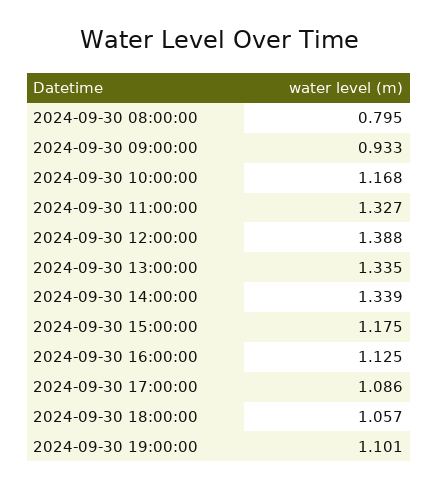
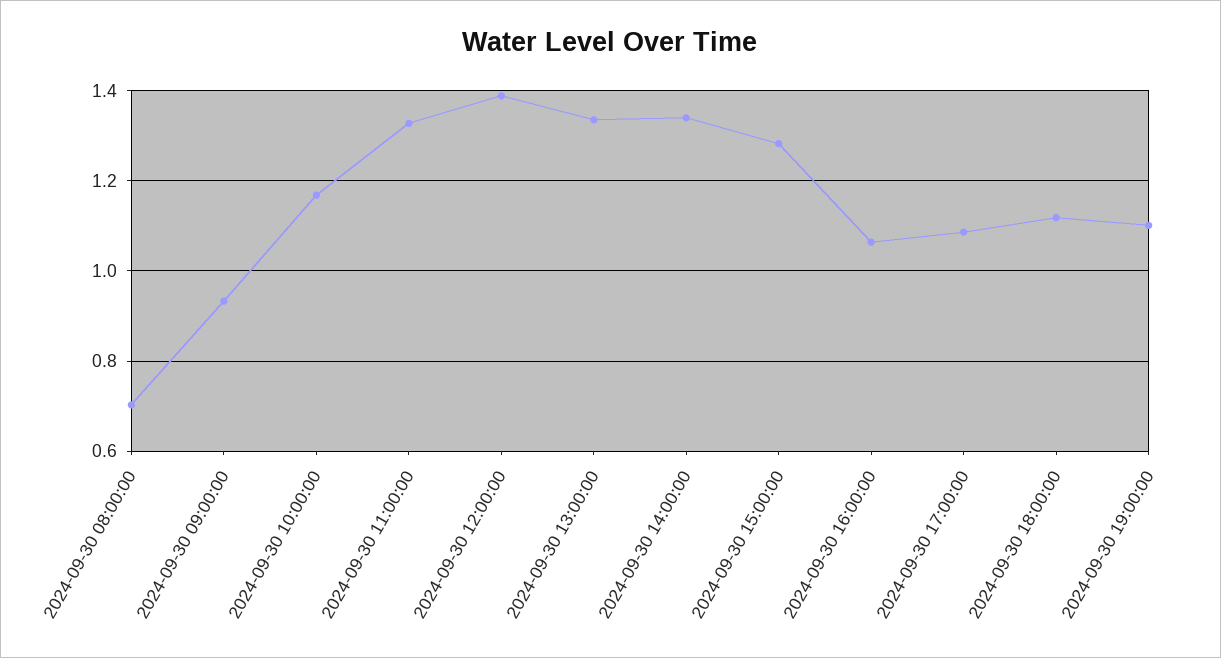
2024-09-30 08:00:00: 0.795 -> 0.7
2024-09-30 15:00:00: 1.175 -> 1.28
2024-09-30 16:00:00: 1.125 -> 1.06
2024-09-30 18:00:00: 1.057 -> 1.12

